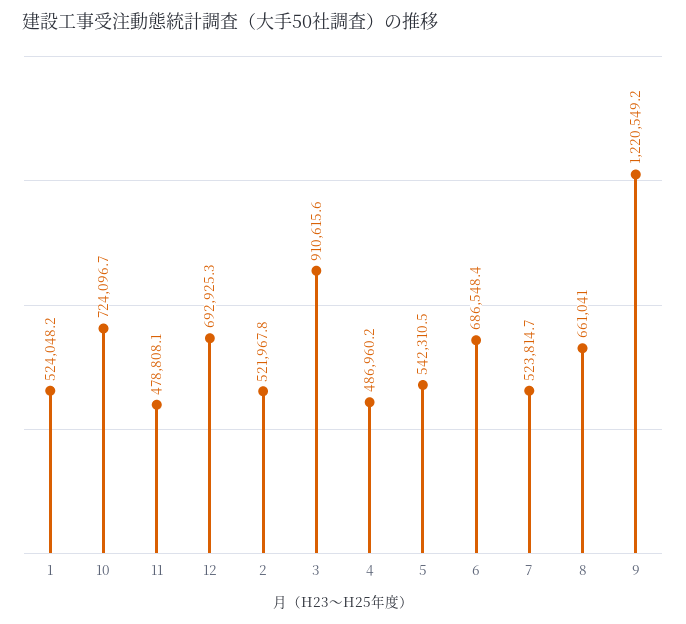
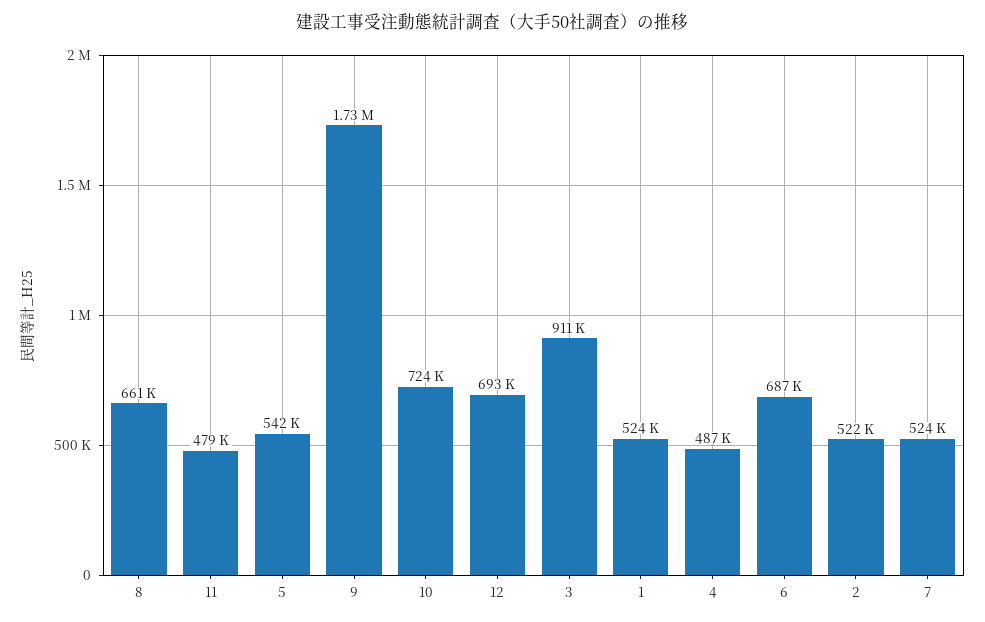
9: 1220549.2 -> 1730000

